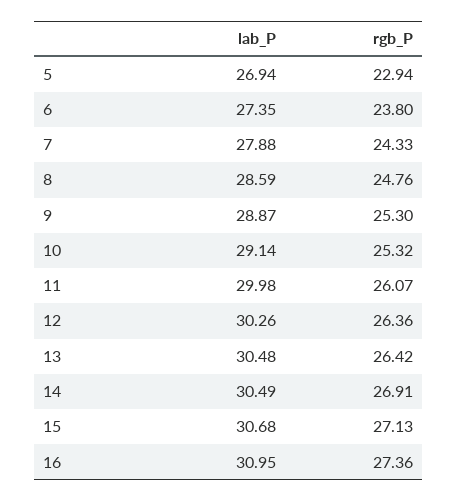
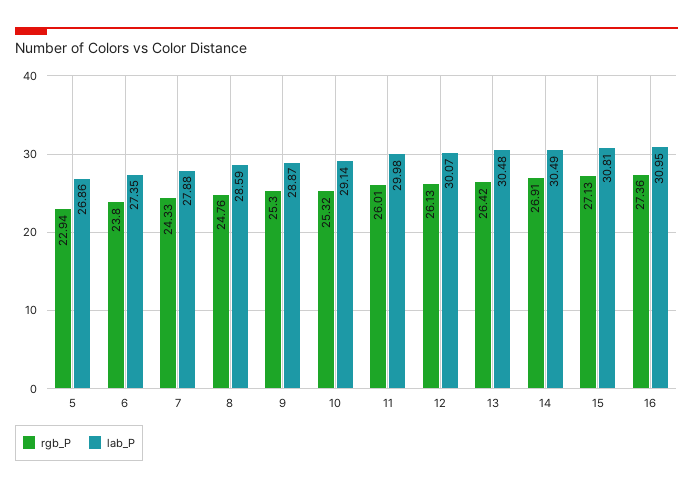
lab_P, 5: 26.94 -> 26.86
rgb_P, 11: 26.07 -> 26.01
lab_P, 12: 30.26 -> 30.07
rgb_P, 12: 26.36 -> 26.13
lab_P, 15: 30.68 -> 30.81

